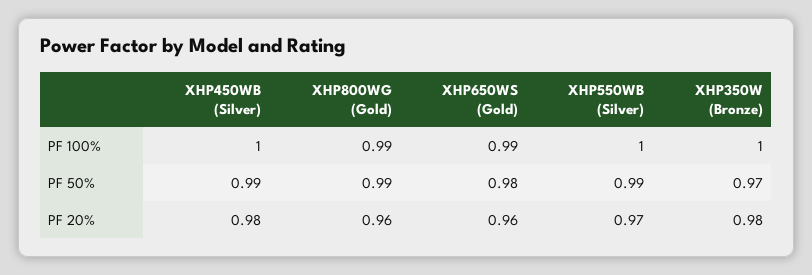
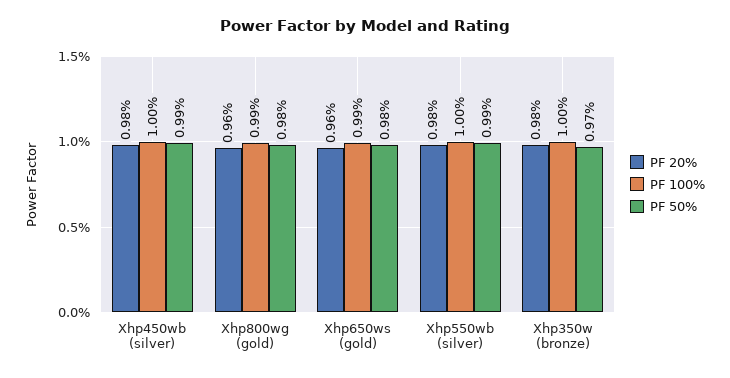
PF 50%, XHP800WG (Gold): 0.99 -> 0.98
PF 20%, XHP550WB (Silver): 0.97 -> 0.98

